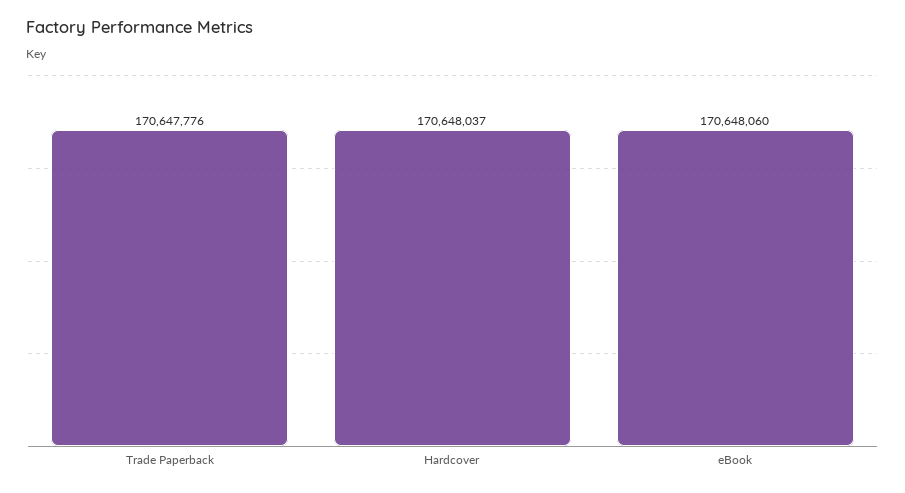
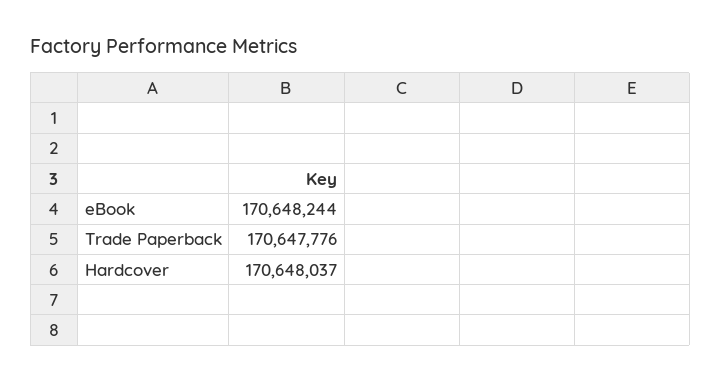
eBook: 170648060 -> 170648244

